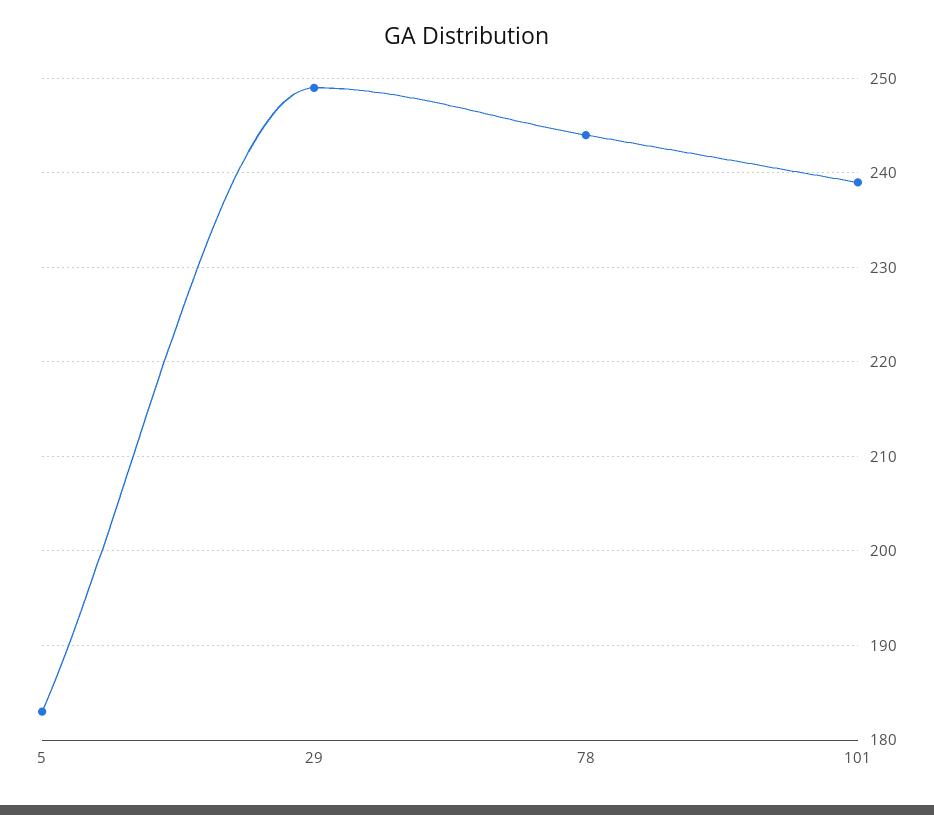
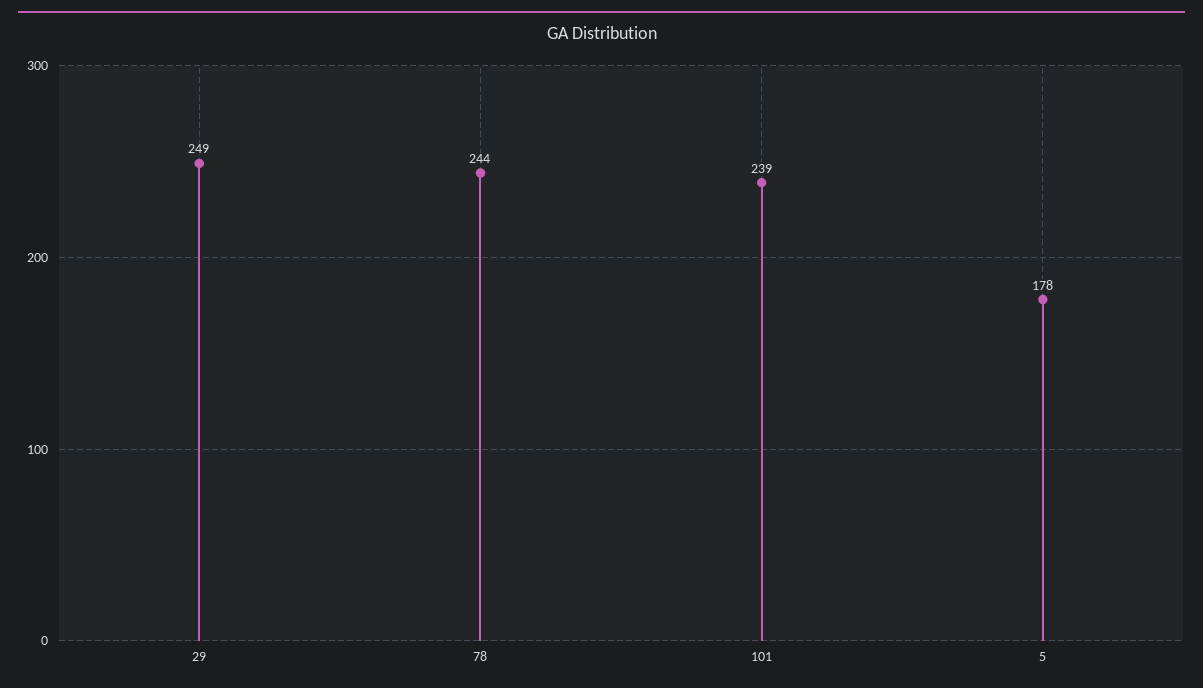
5: 183 -> 178

